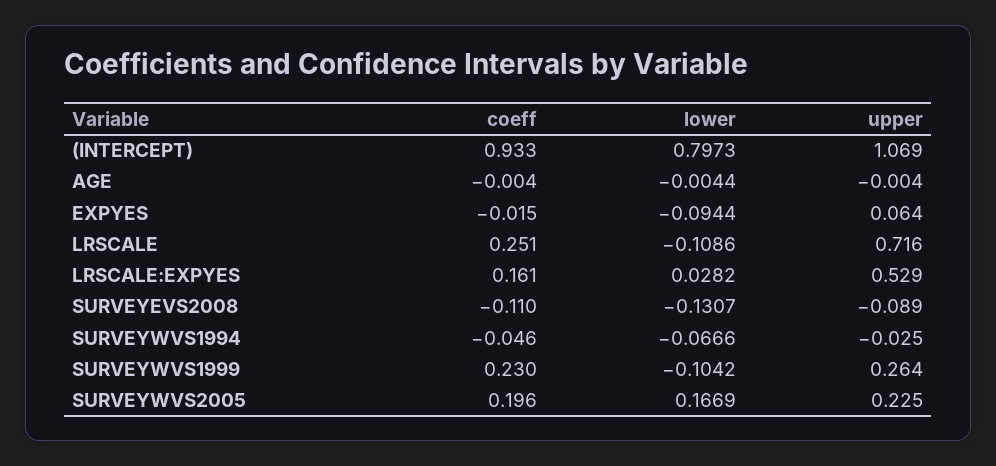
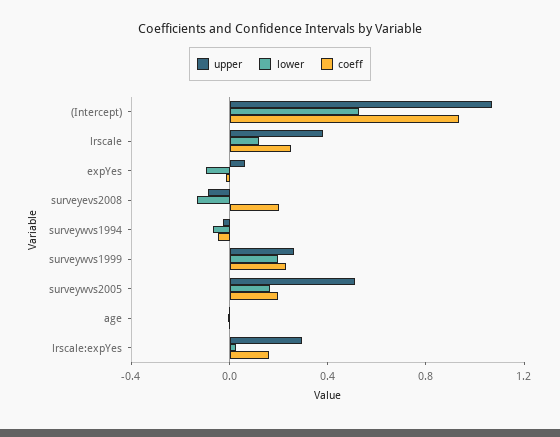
lower, (INTERCEPT): 0.7973 -> 0.5
lower, LRSCALE: -0.1086 -> 0.1
upper, LRSCALE: 0.716 -> 0.4
upper, LRSCALE:EXPYES: 0.529 -> 0.3
coeff, SURVEYEVS2008: -0.11 -> 0.2
lower, SURVEYWVS1999: -0.1042 -> 0.2
upper, SURVEYWVS2005: 0.225 -> 0.5

